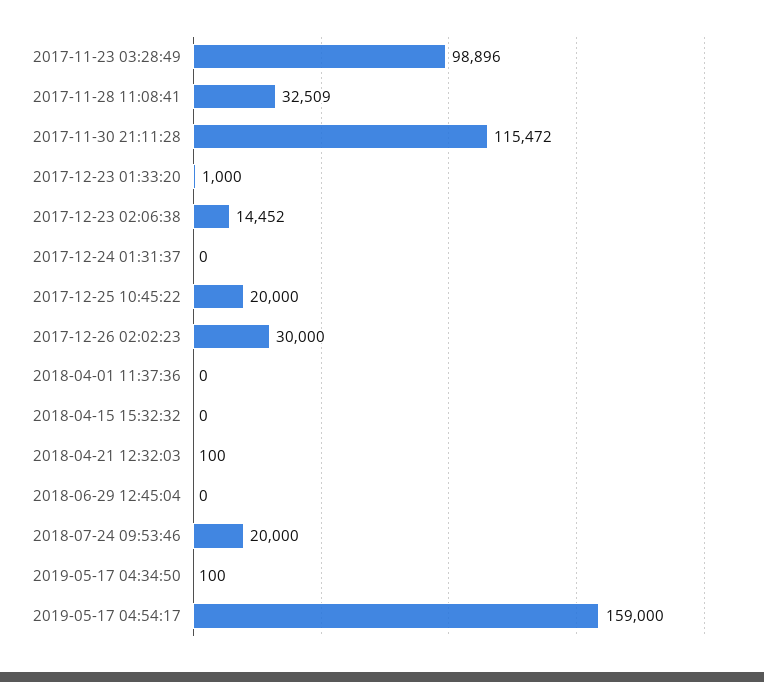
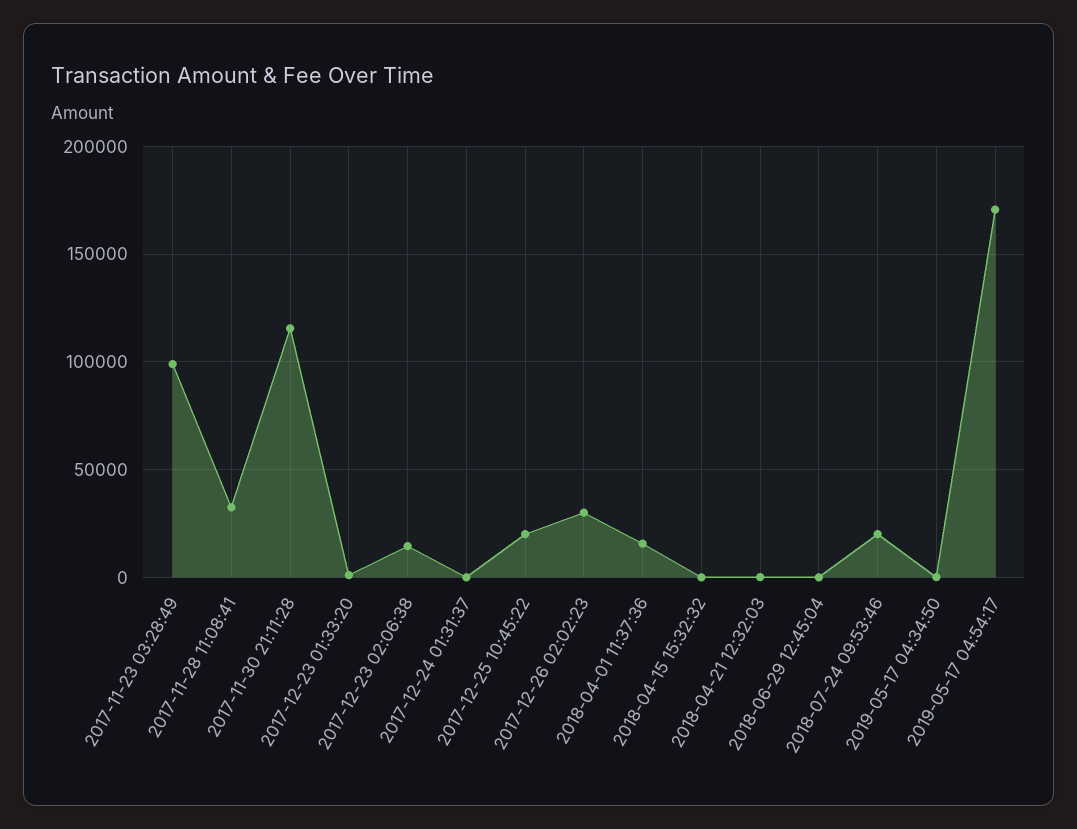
2018-04-01 11:37:36: 0 -> 15000
2019-05-17 04:54:17: 159000 -> 170000

